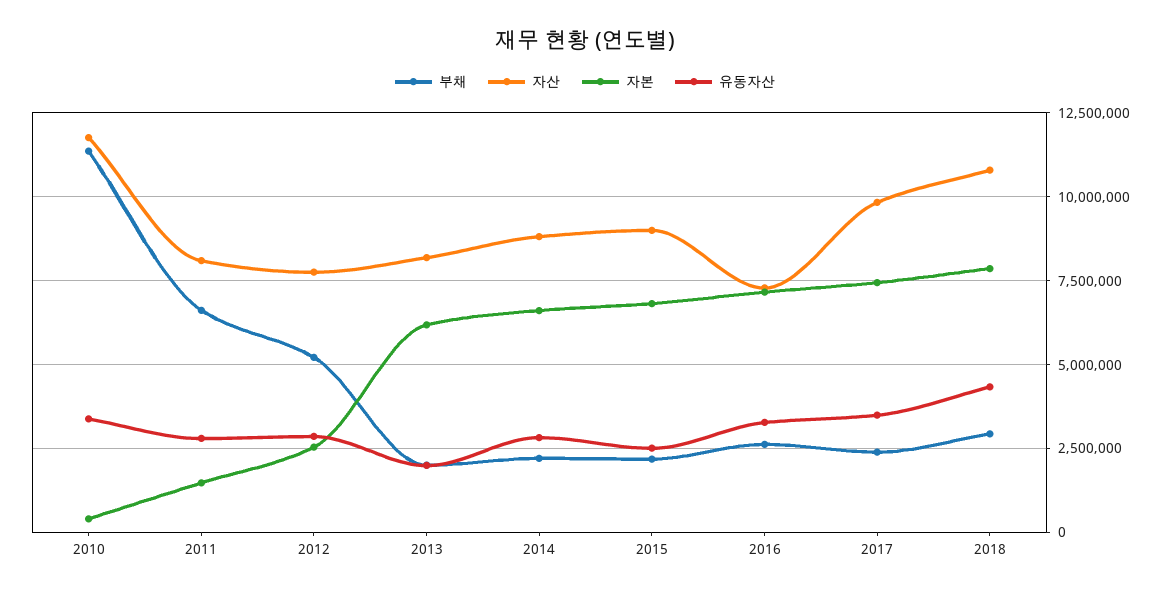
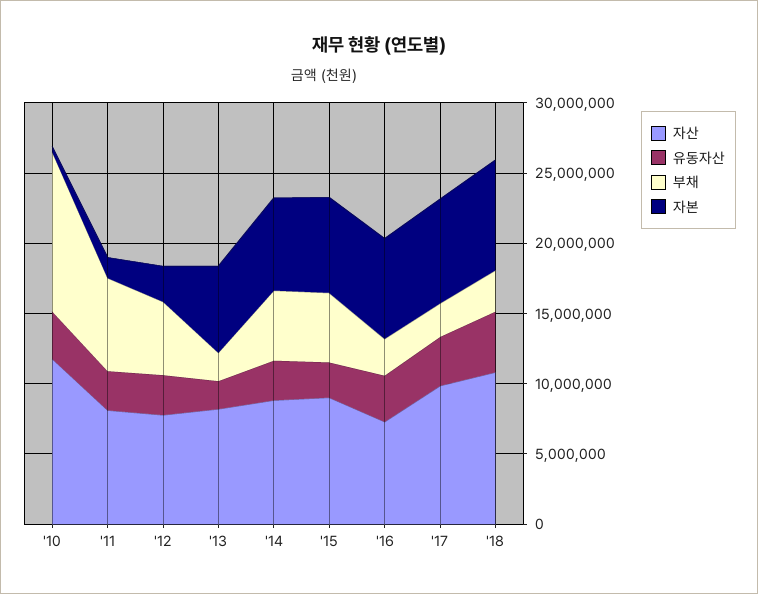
부채, 2014: 2250000 -> 5000000
부채, 2015: 2250000 -> 5000000

